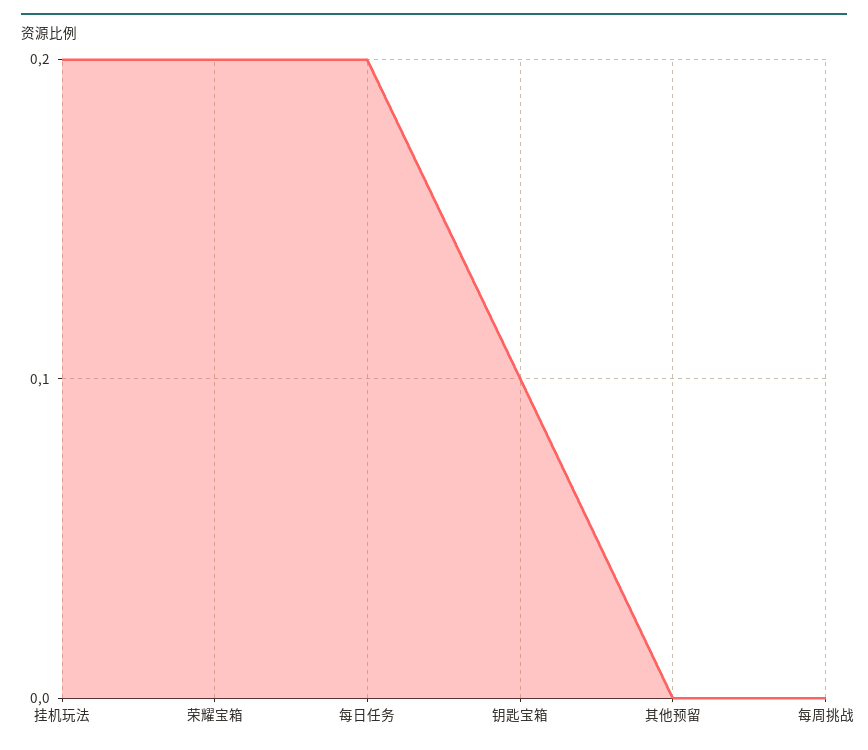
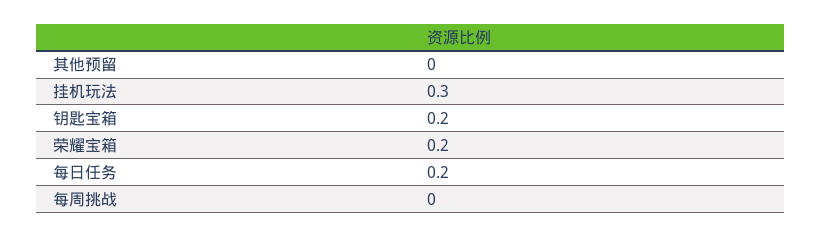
挂机玩法: 0.2 -> 0.3
钥匙宝箱: 0.1 -> 0.2

